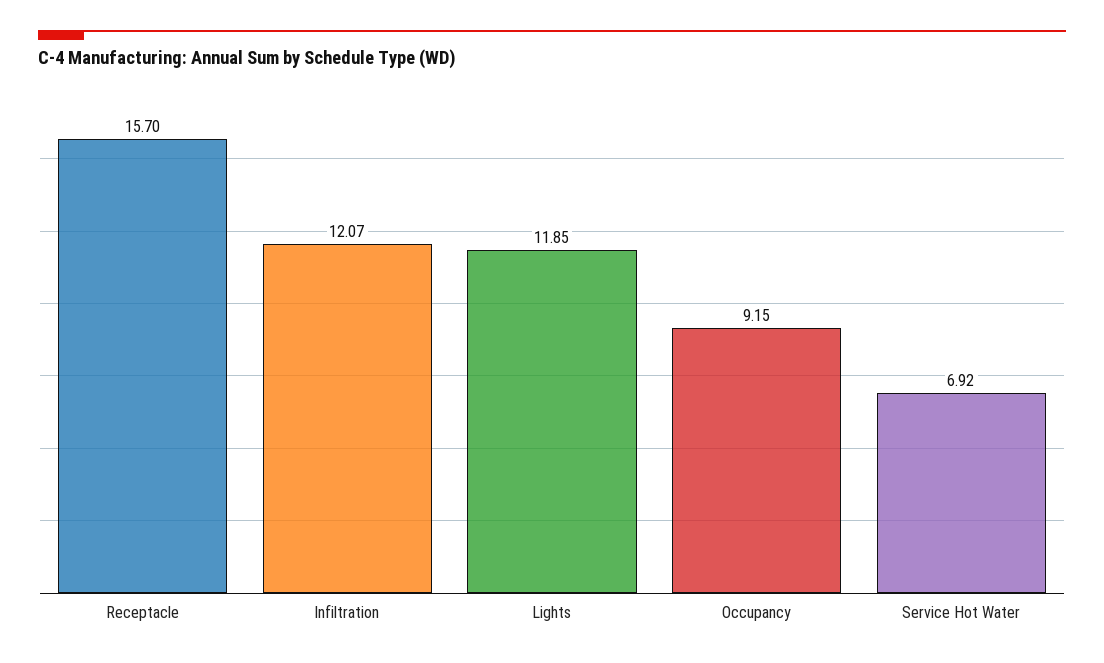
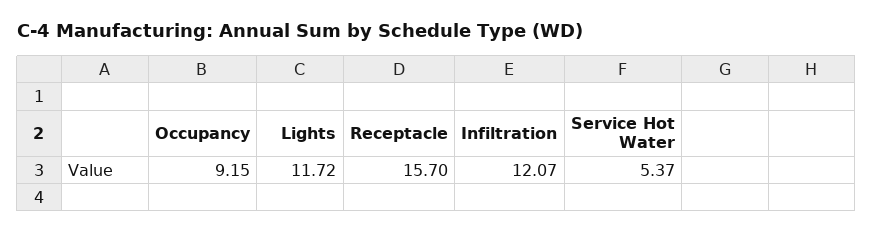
Lights: 11.85 -> 11.72
Service Hot Water: 6.92 -> 5.37

